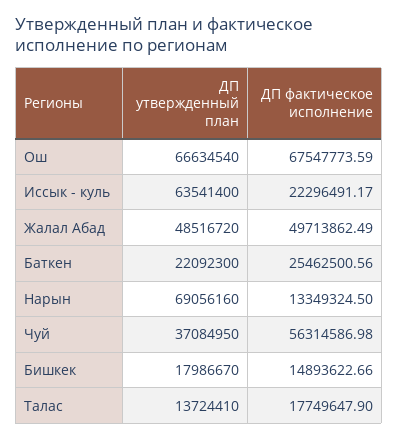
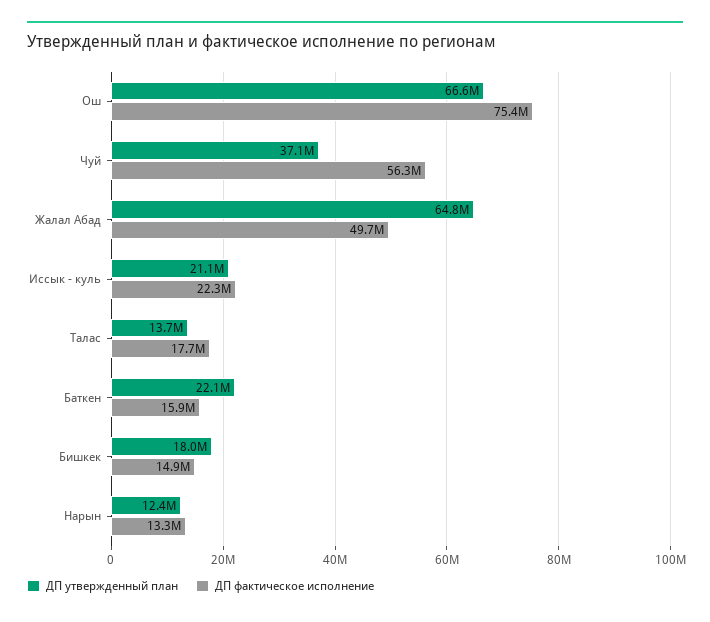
ДП фактическое исполнение, Ош: 67547773.59 -> 75400000
ДП утвержденный план, Иссык - куль: 63541400 -> 21100000
ДП утвержденный план, Жалал Абад: 48516720 -> 64800000
ДП фактическое исполнение, Баткен: 25462500.56 -> 15900000
ДП утвержденный план, Нарын: 69056160 -> 12400000

